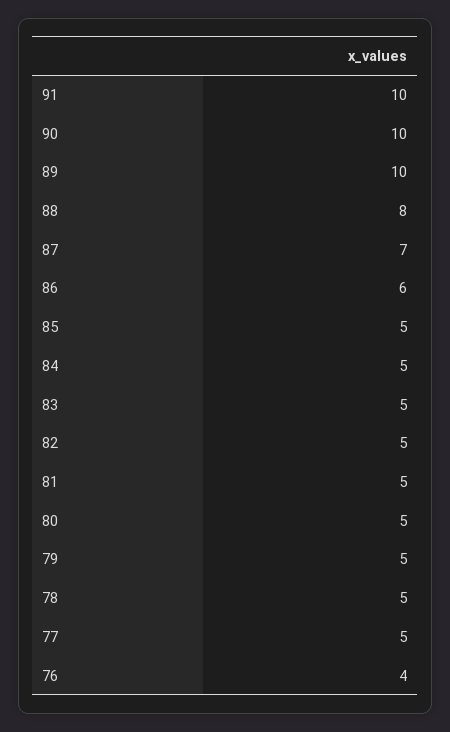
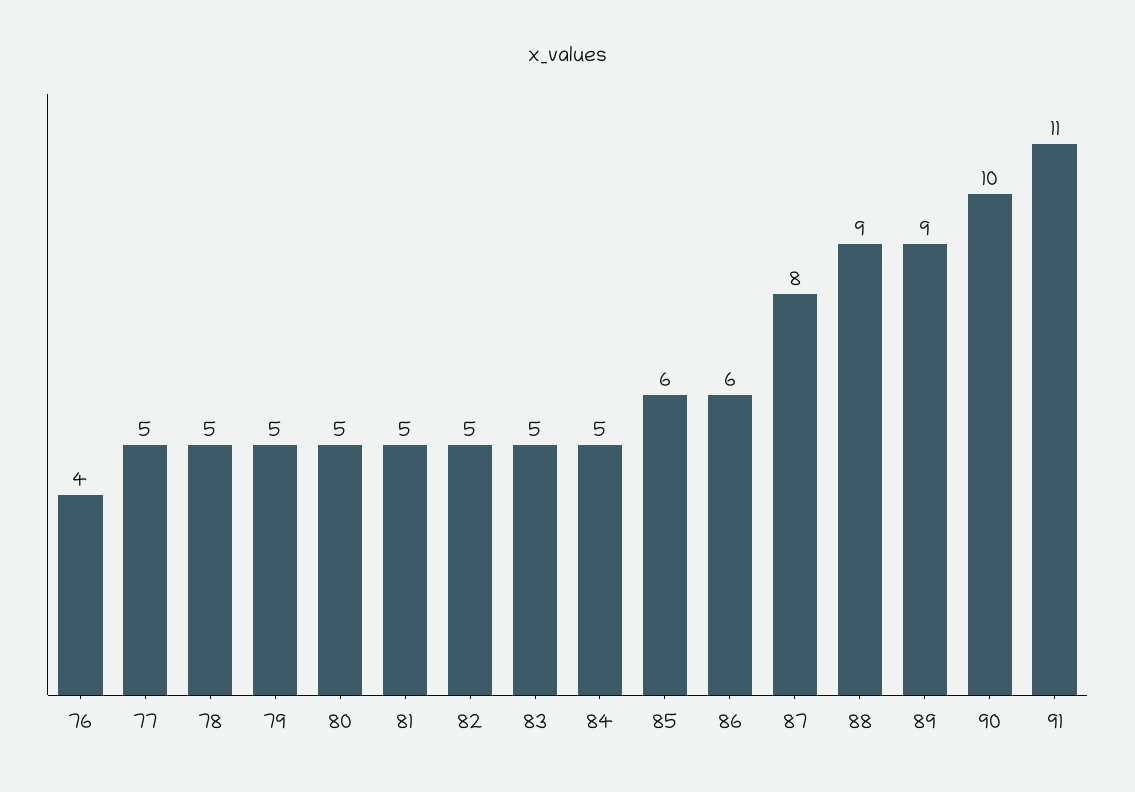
91: 10 -> 11
89: 10 -> 9
88: 8 -> 9
87: 7 -> 8
85: 5 -> 6

